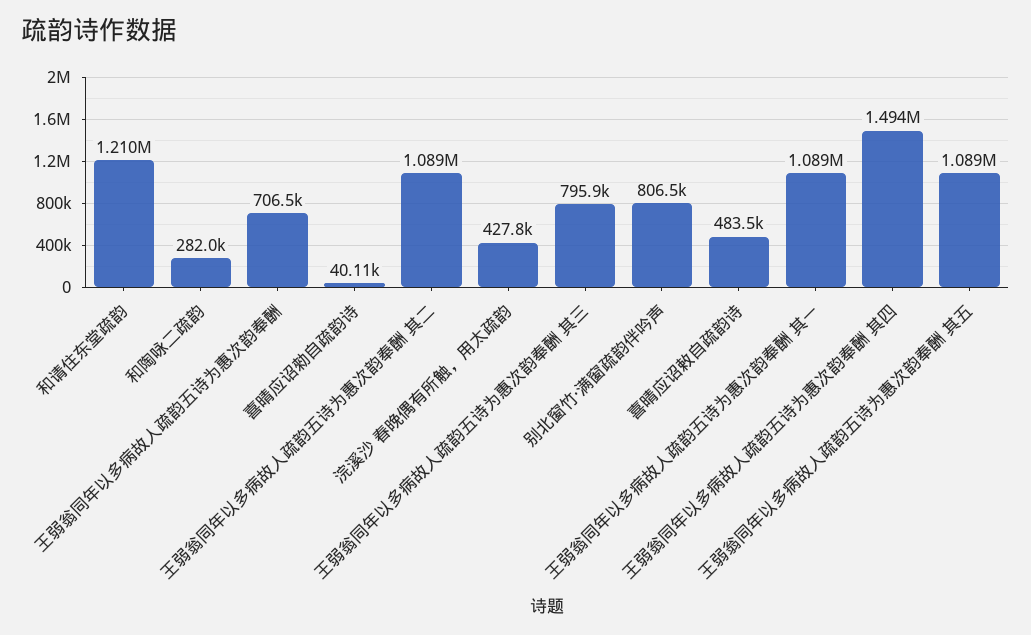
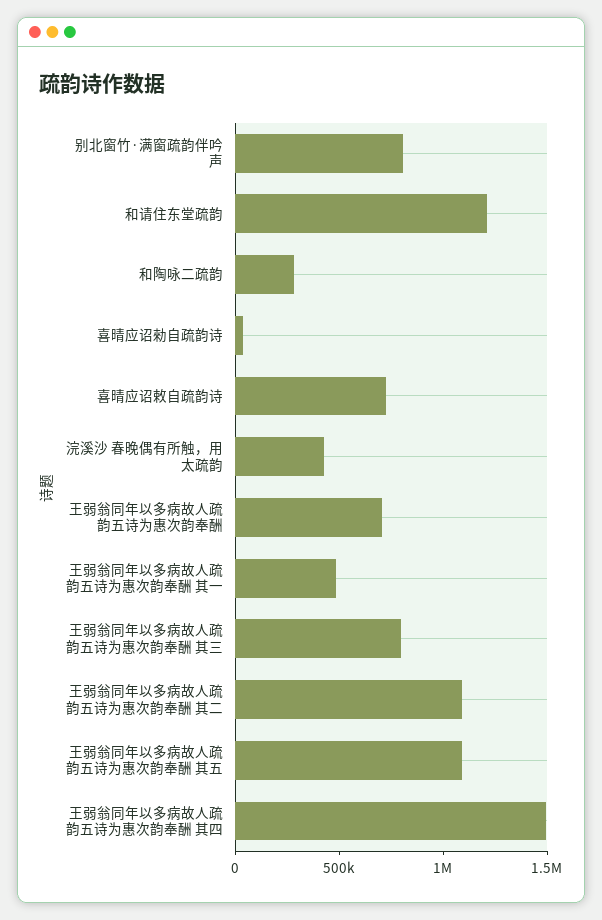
喜晴应诏敕自疏韵诗: 483500 -> 700000
王弱翁同年以多病故人疏韵五诗为惠次韵奉酬 其一: 1089000 -> 500000

